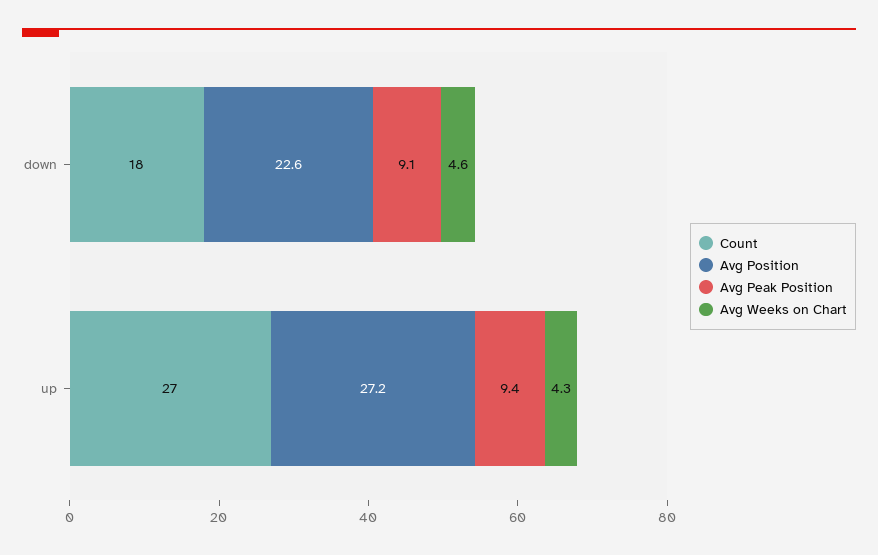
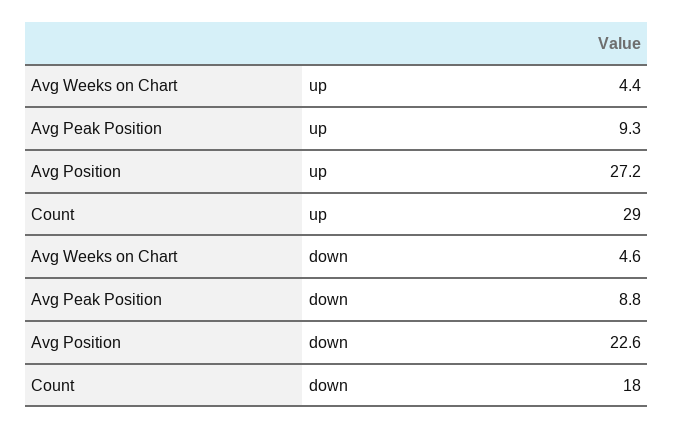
Avg Peak Position, down: 9.1 -> 8.8
Count, up: 27 -> 29
Avg Peak Position, up: 9.4 -> 9.3
Avg Weeks on Chart, up: 4.3 -> 4.4

